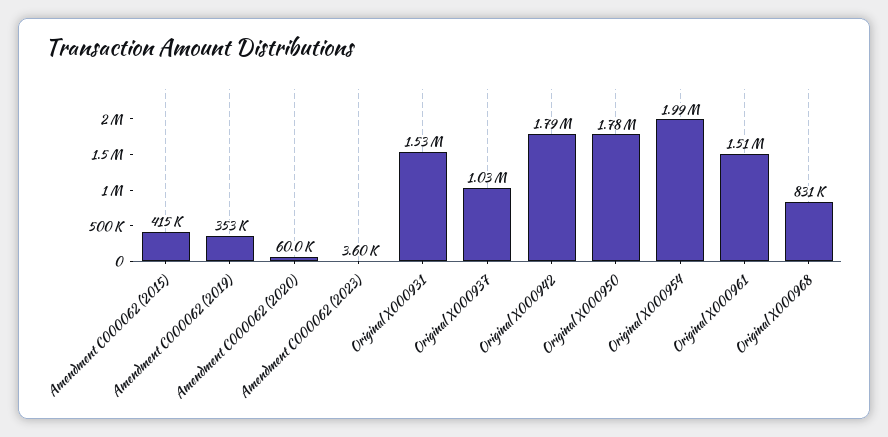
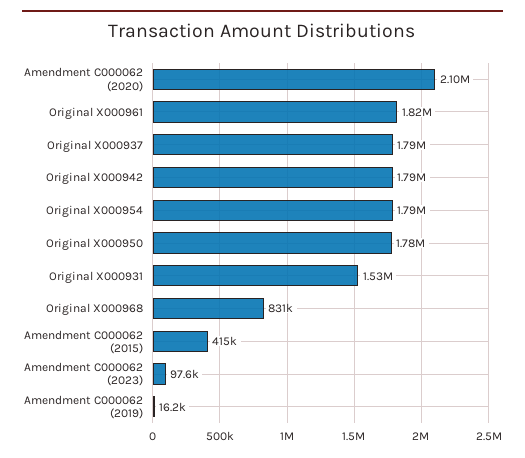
Amendment C000062 (2019): 353000 -> 16200
Amendment C000062 (2020): 60000 -> 2100000
Amendment C000062 (2023): 3600 -> 97600
Original X000937: 1030000 -> 1790000
Original X000954: 1990000 -> 1790000
Original X000961: 1510000 -> 1820000

